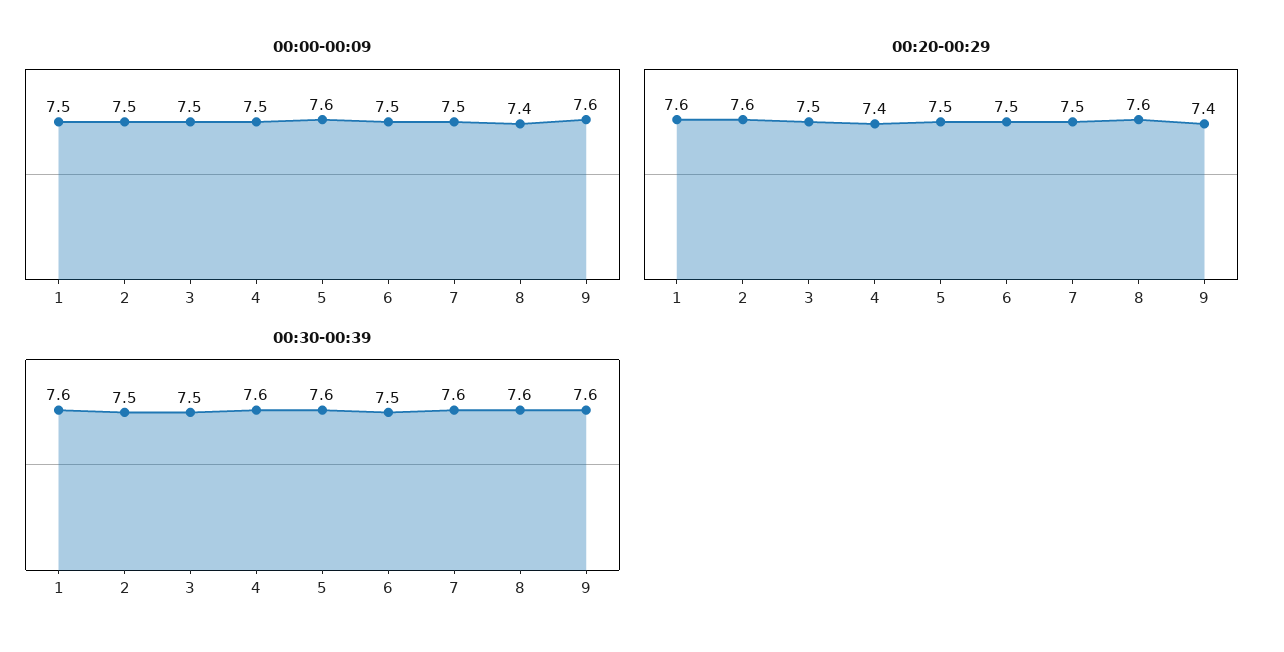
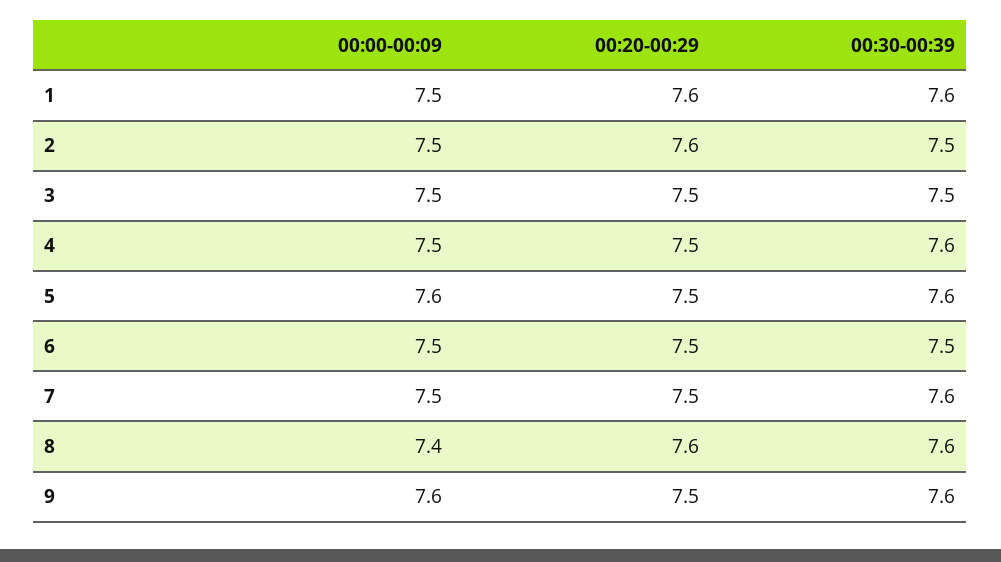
00:20-00:29, 4: 7.4 -> 7.5
00:20-00:29, 9: 7.4 -> 7.5

